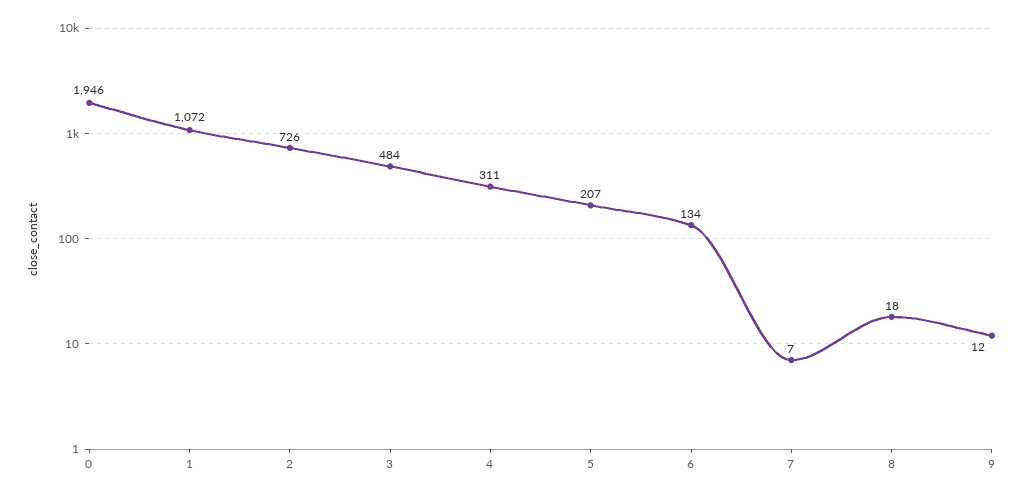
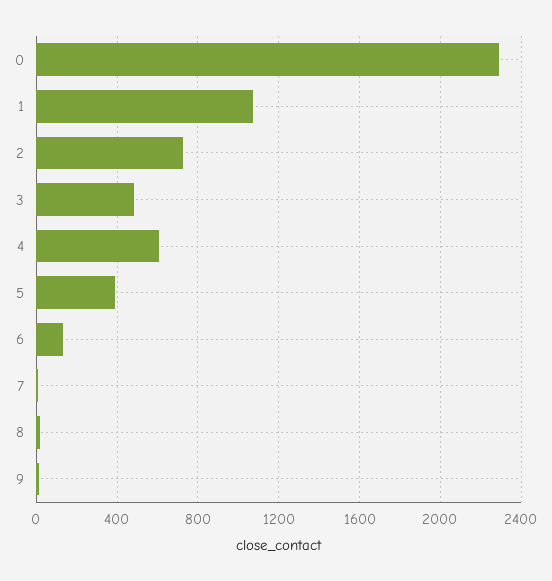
0: 1946 -> 2300
4: 311 -> 600
5: 207 -> 400

